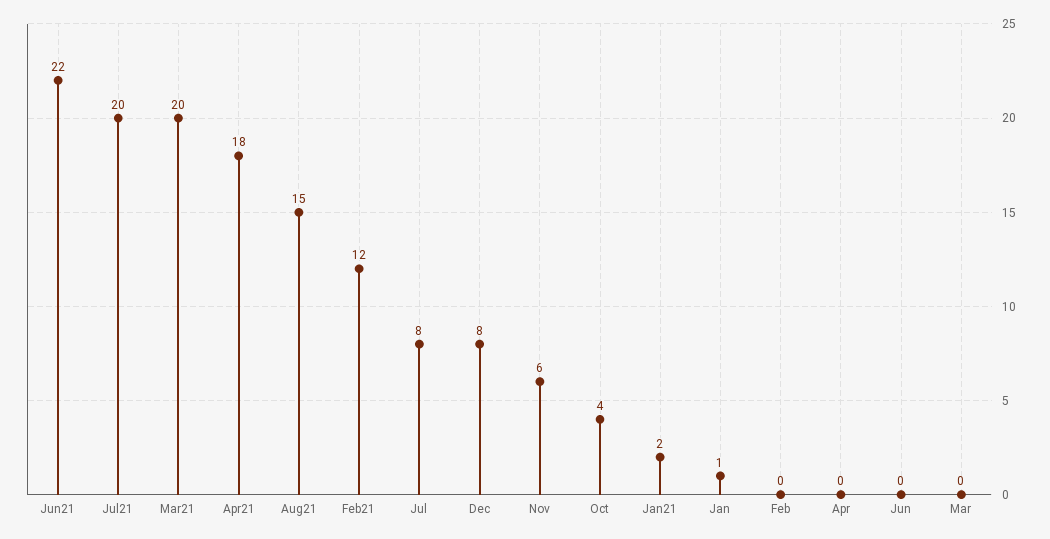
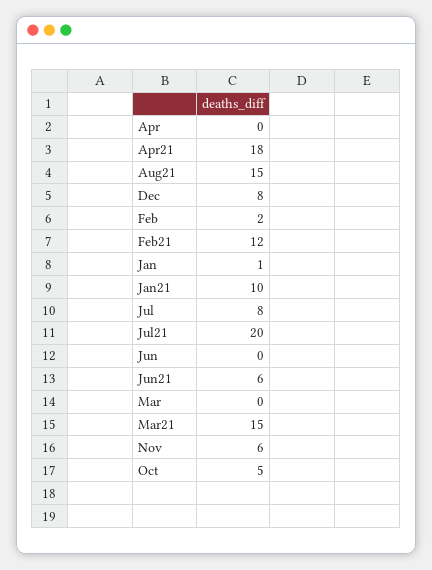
Jun21: 22 -> 6
Mar21: 20 -> 15
Oct: 4 -> 5
Jan21: 2 -> 10
Feb: 0 -> 2

